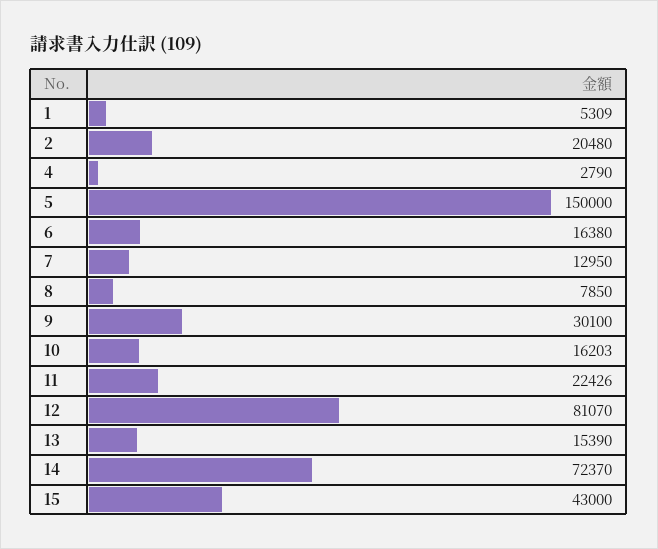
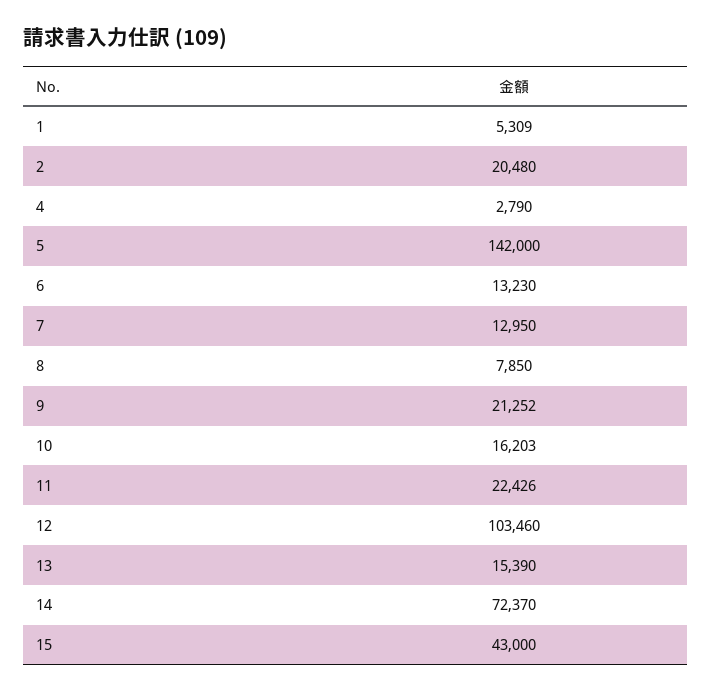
5: 150000 -> 142000
6: 16380 -> 13230
9: 30100 -> 21252
12: 81070 -> 103460

